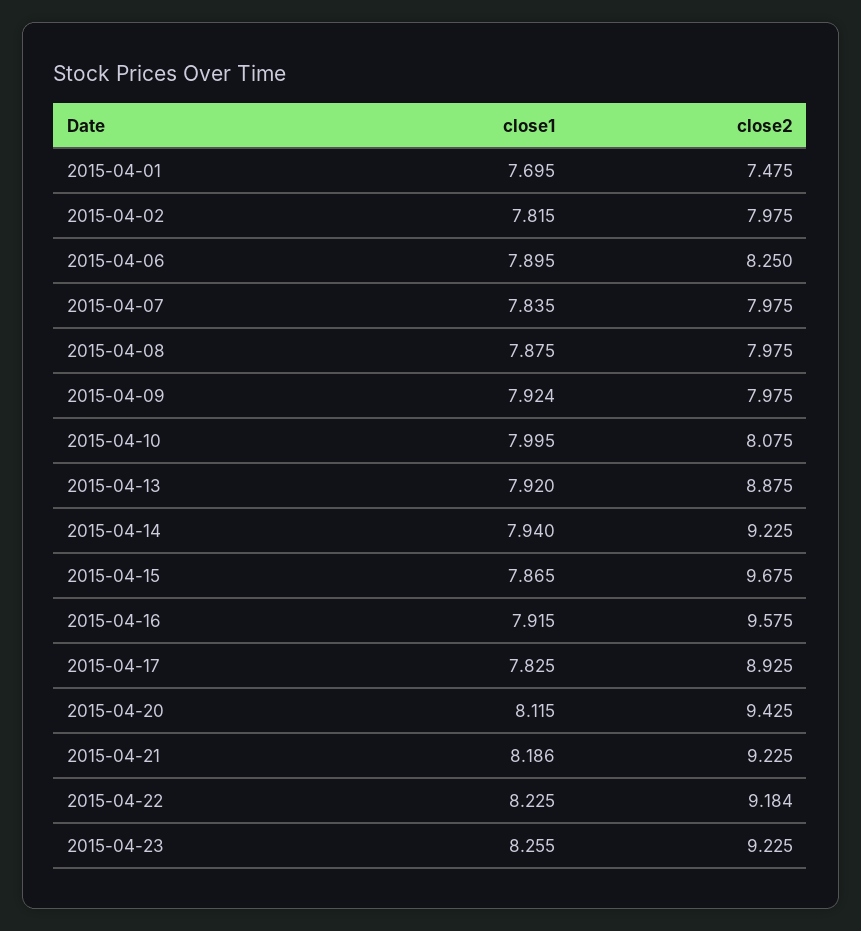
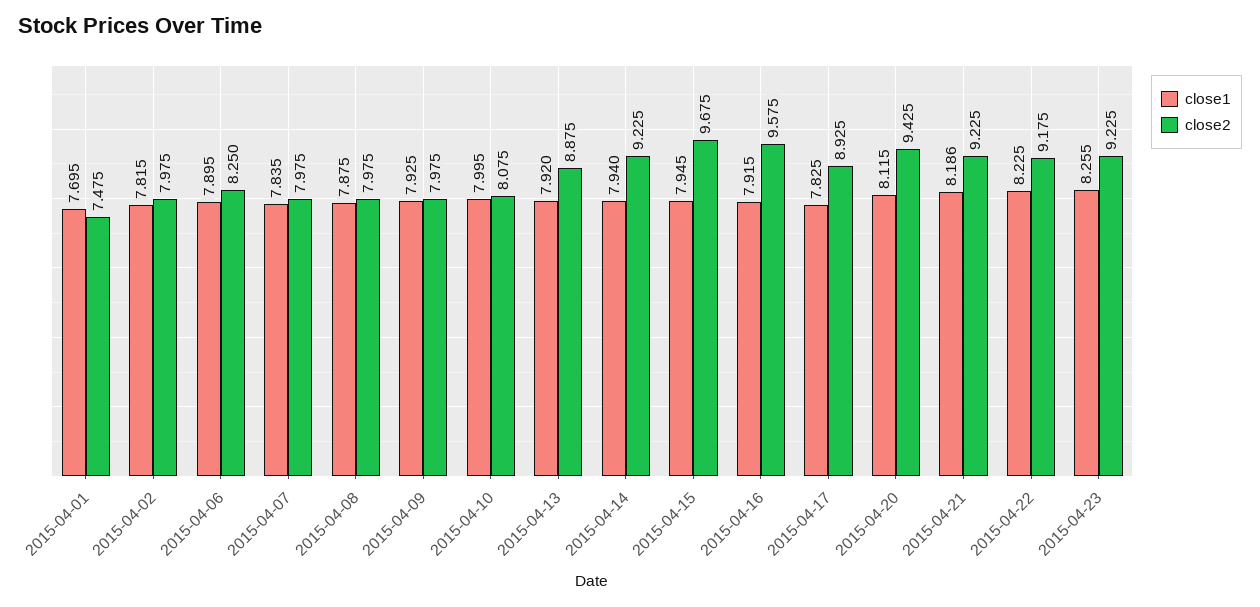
close1, 2015-04-09: 7.924 -> 7.925
close1, 2015-04-15: 7.865 -> 7.945
close2, 2015-04-22: 9.184 -> 9.175

